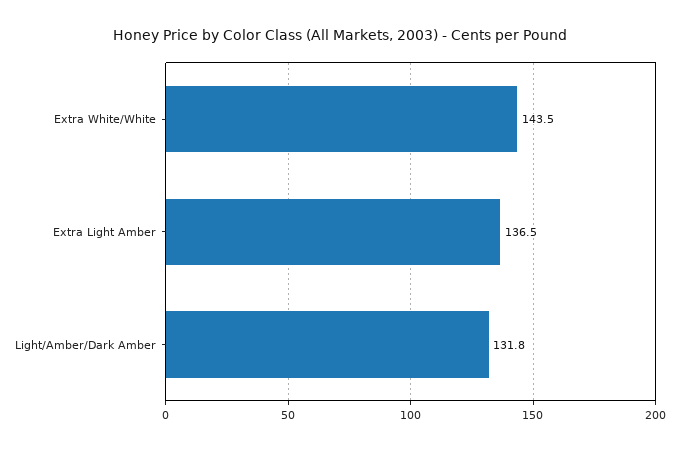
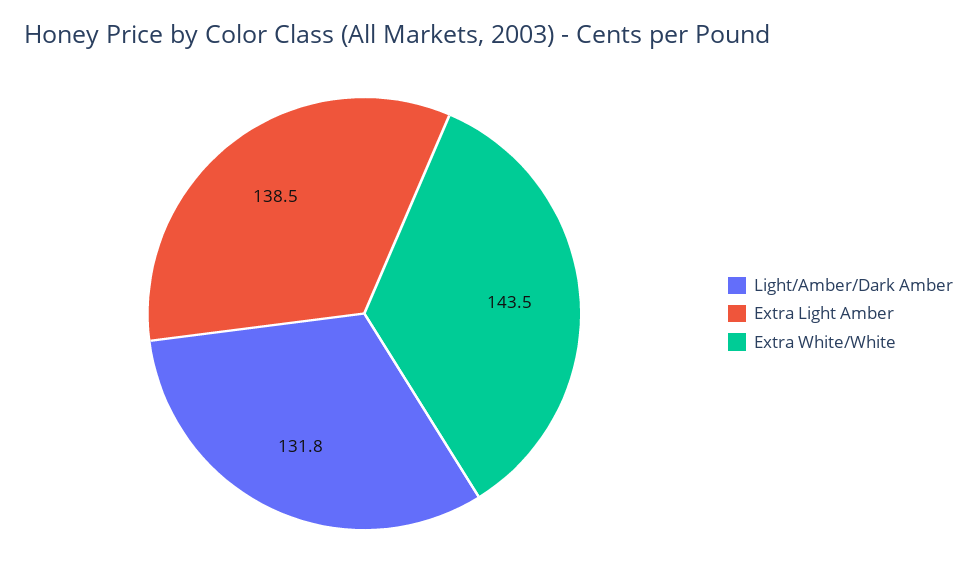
Extra Light Amber: 136.5 -> 138.5

